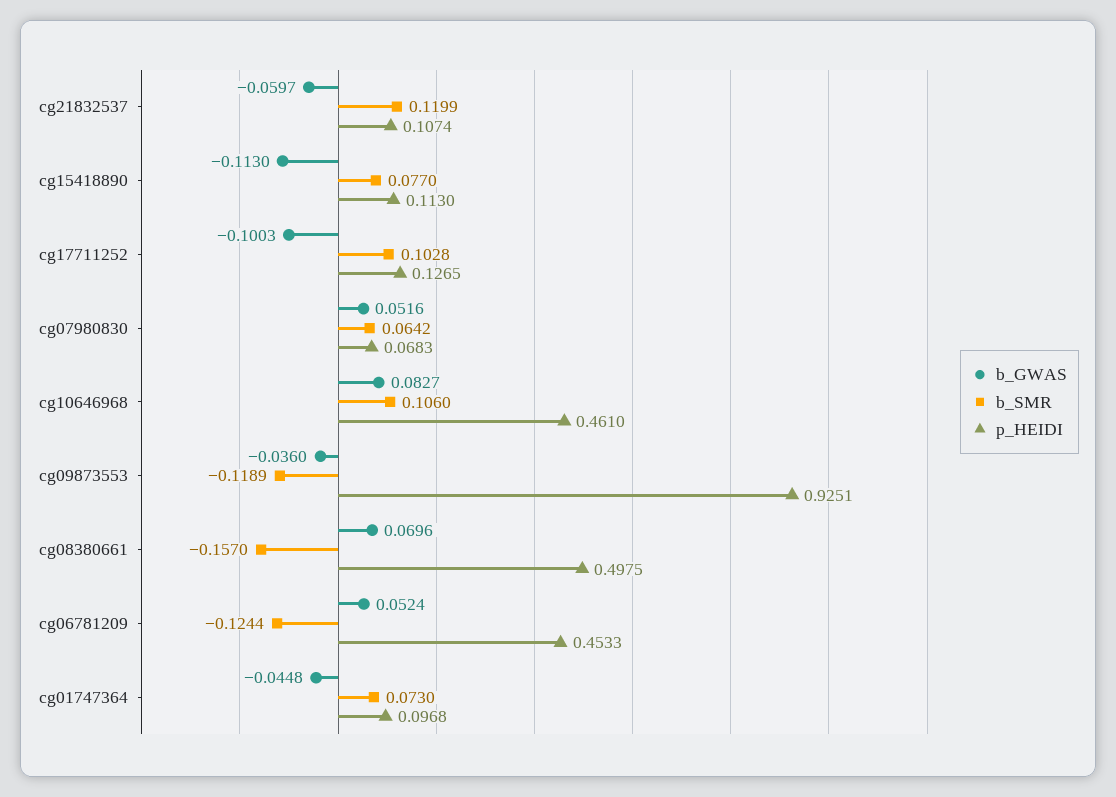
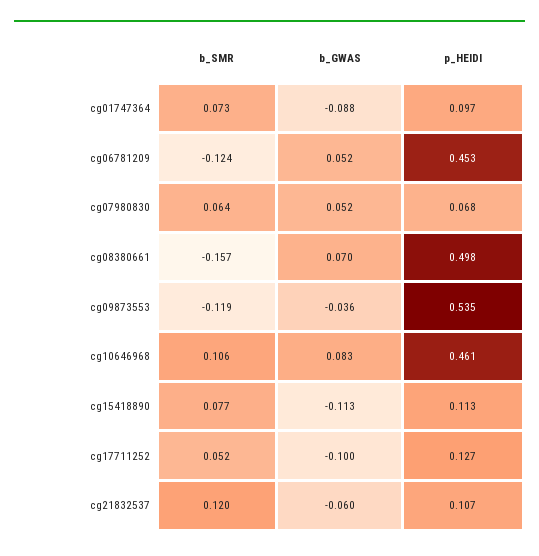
b_SMR, cg17711252: 0.1028 -> 0.052
p_HEIDI, cg09873553: 0.9251 -> 0.535
b_GWAS, cg01747364: -0.0448 -> -0.088

